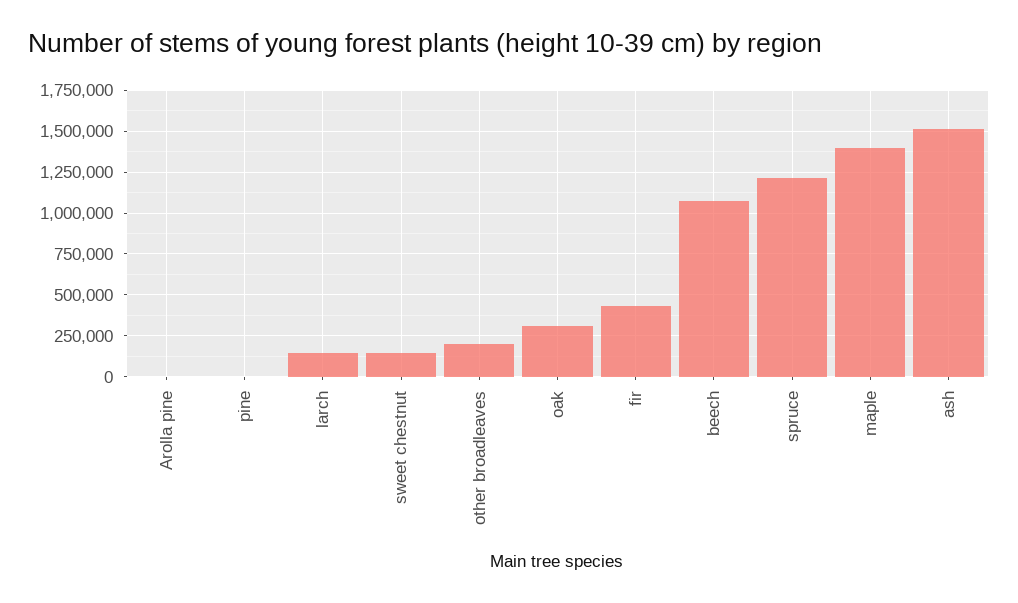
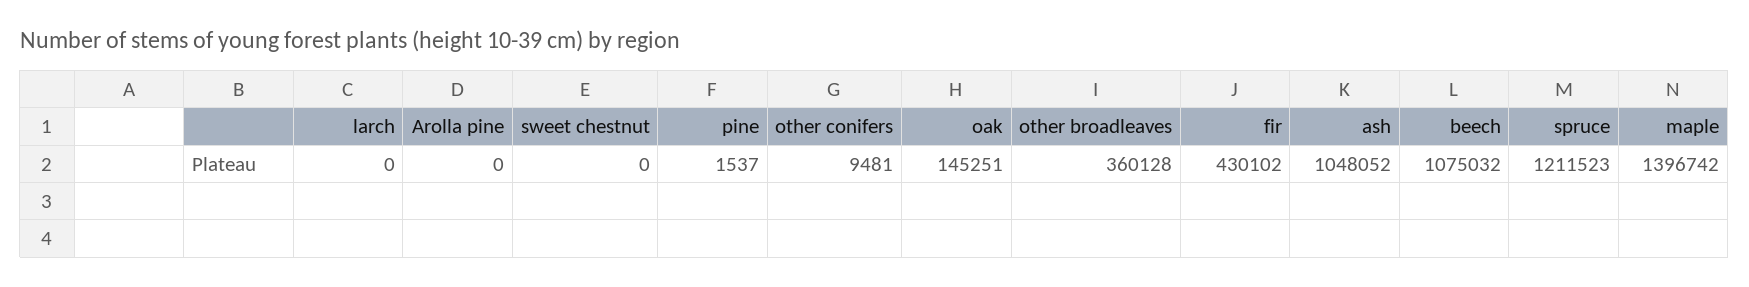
larch: 150000 -> 0
sweet chestnut: 150000 -> 0
other broadleaves: 200000 -> 360128
oak: 300000 -> 145251
ash: 1500000 -> 1048052
other conifers: none -> 9481

